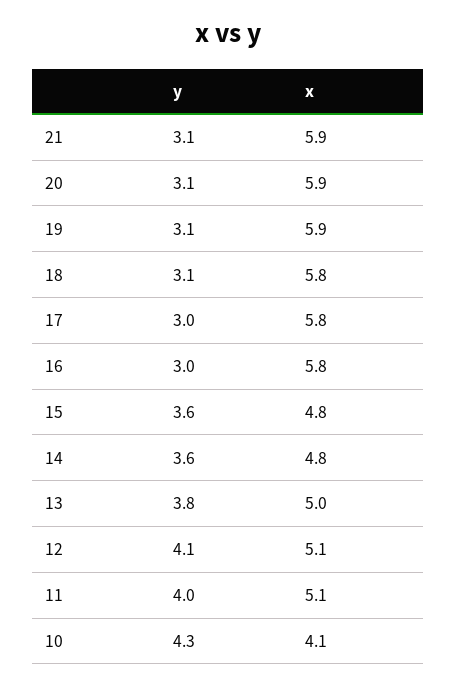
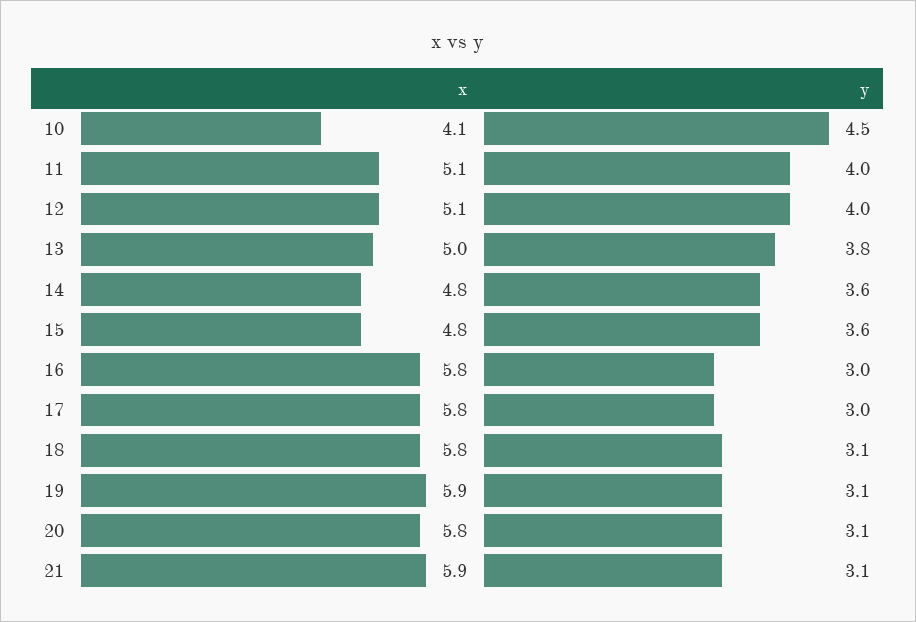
x, 20: 5.9 -> 5.8
y, 12: 4.1 -> 4
y, 10: 4.3 -> 4.5

